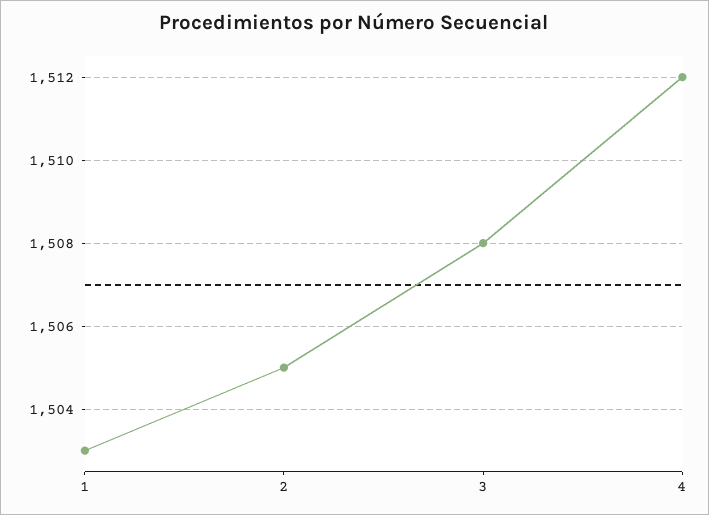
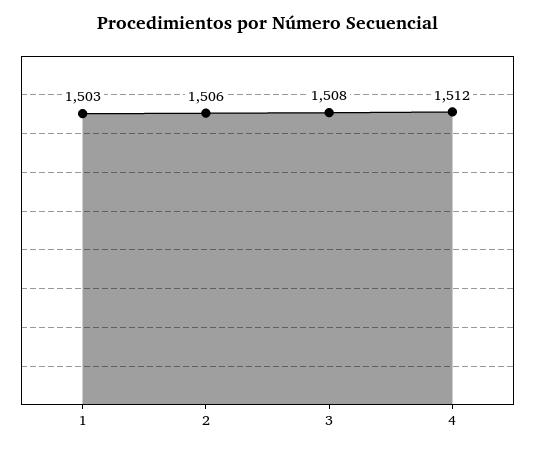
2: 1505 -> 1506

